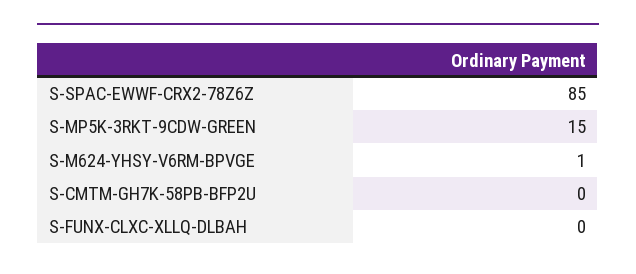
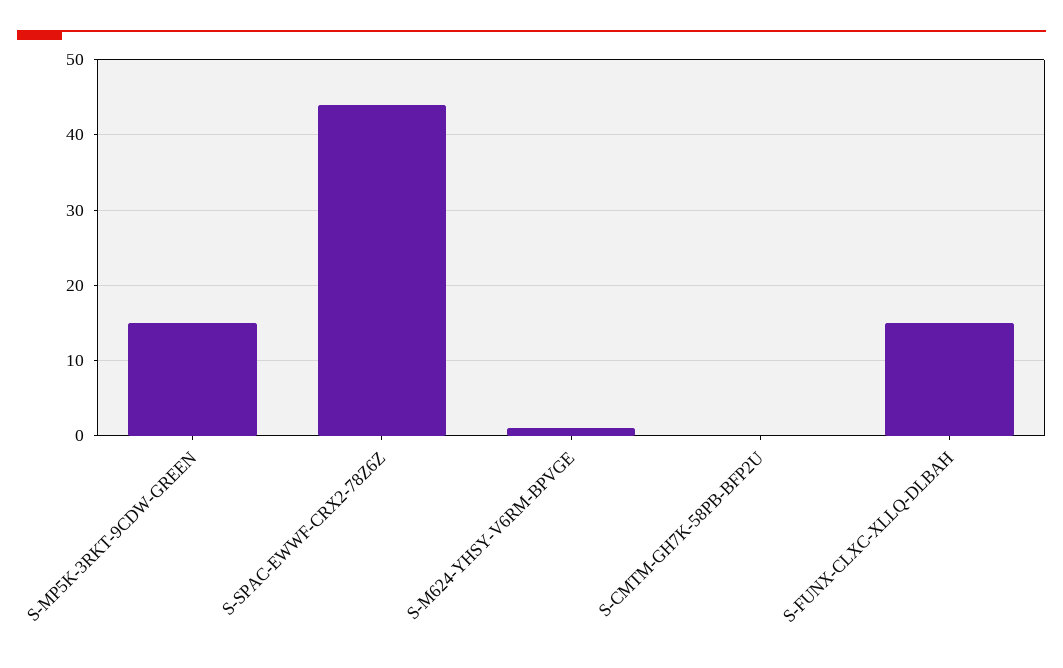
S-SPAC-EWWF-CRX2-78Z6Z: 85 -> 44
S-FUNX-CLXC-XLLQ-DLBAH: 0 -> 15

